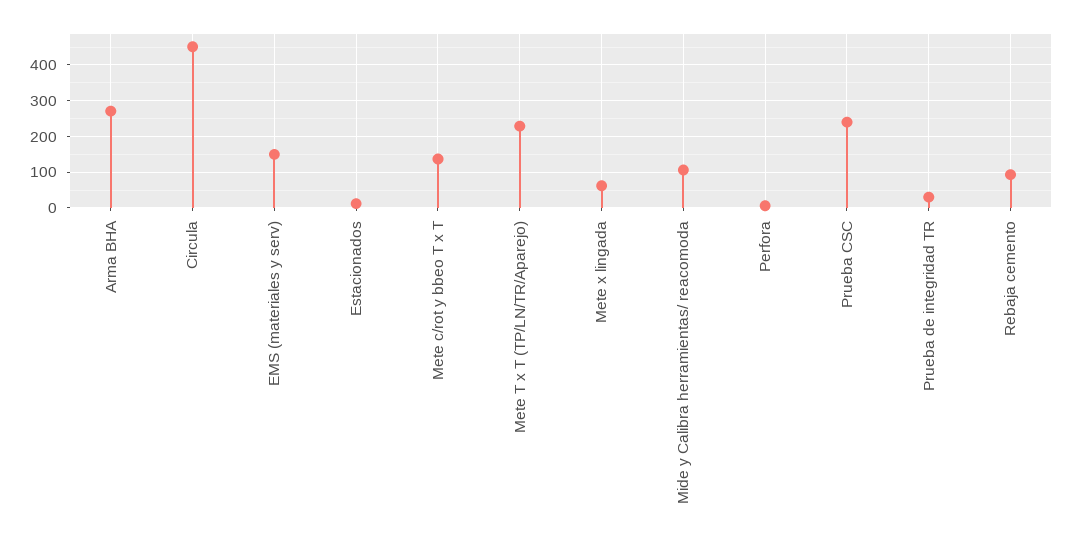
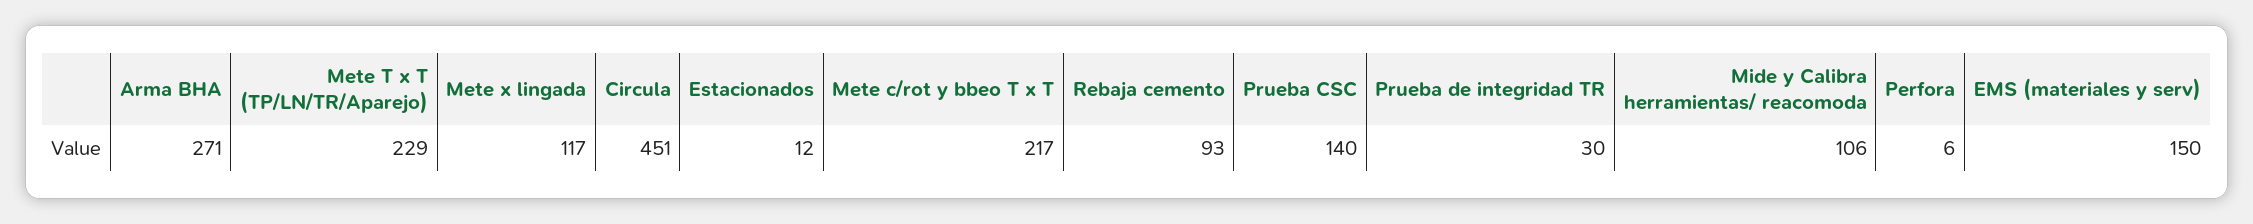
Mete c/rot y bbeo T x T: 140 -> 217
Mete x lingada: 60 -> 117
Prueba CSC: 240 -> 140

